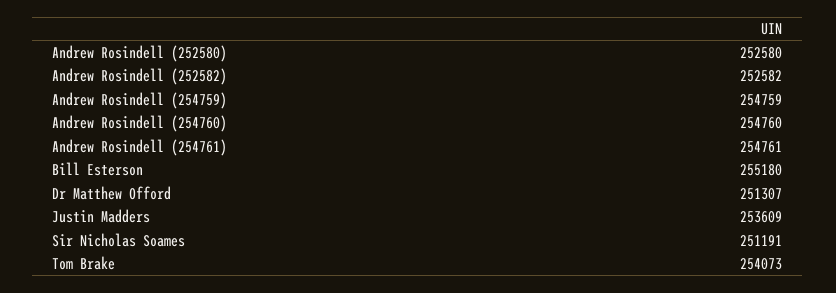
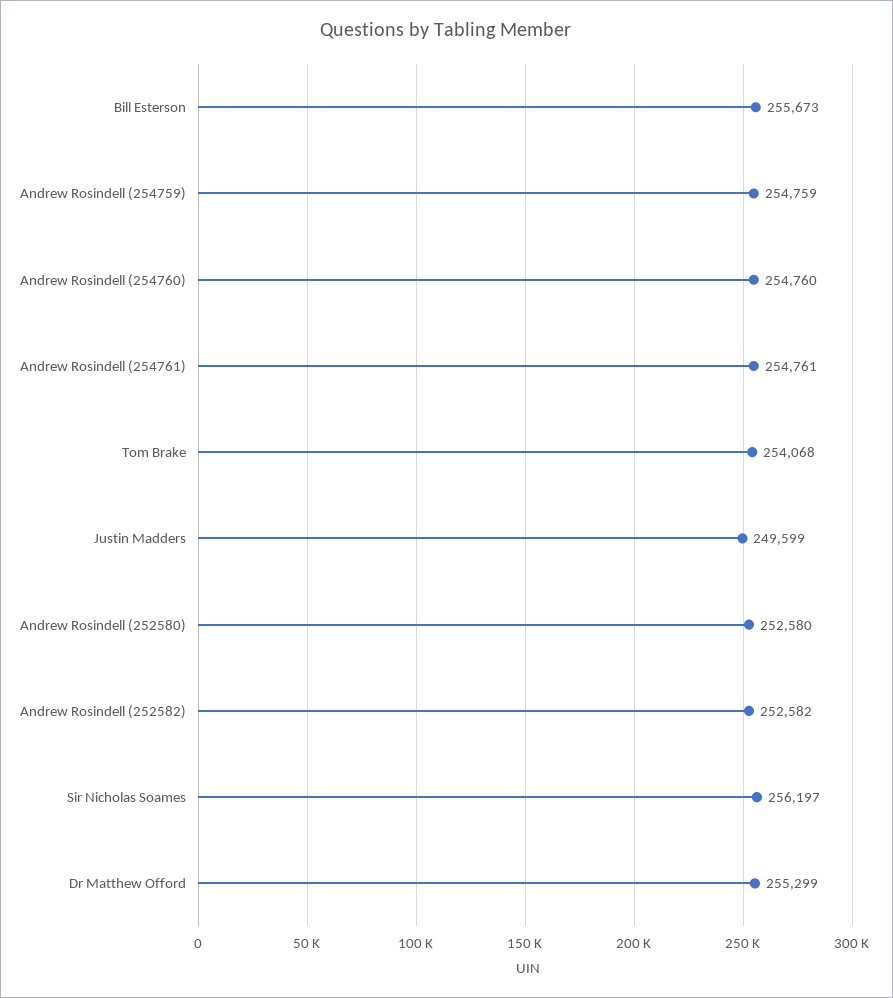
Bill Esterson: 255180 -> 255673
Dr Matthew Offord: 251307 -> 255299
Justin Madders: 253609 -> 249599
Sir Nicholas Soames: 251191 -> 256197
Tom Brake: 254073 -> 254068

